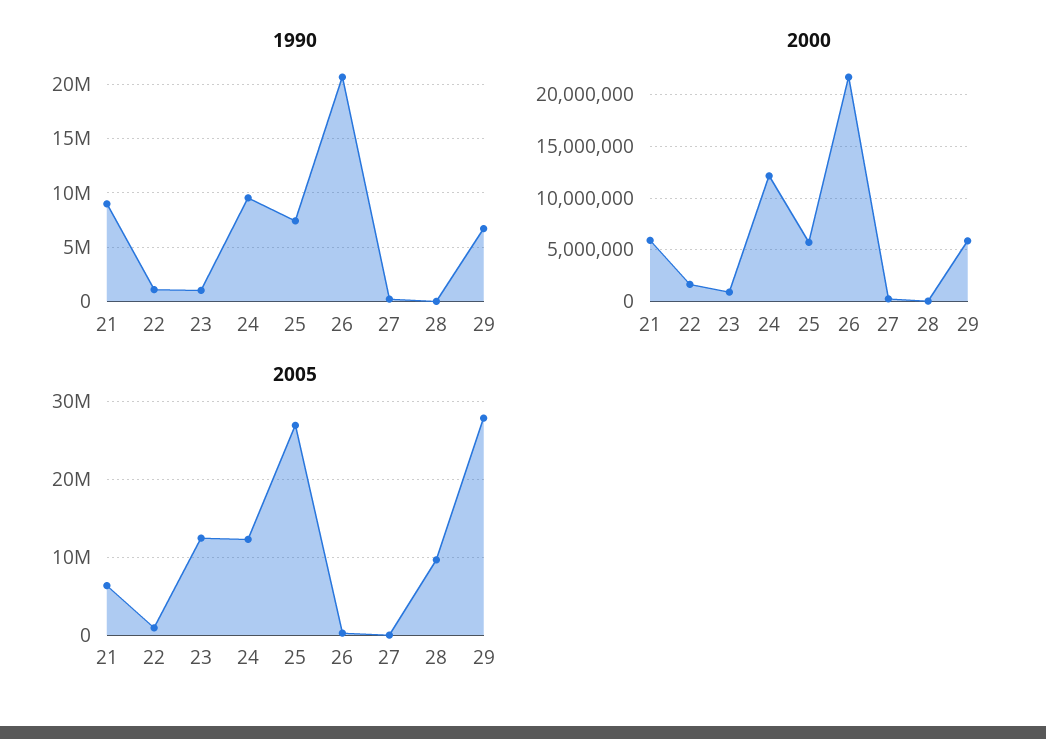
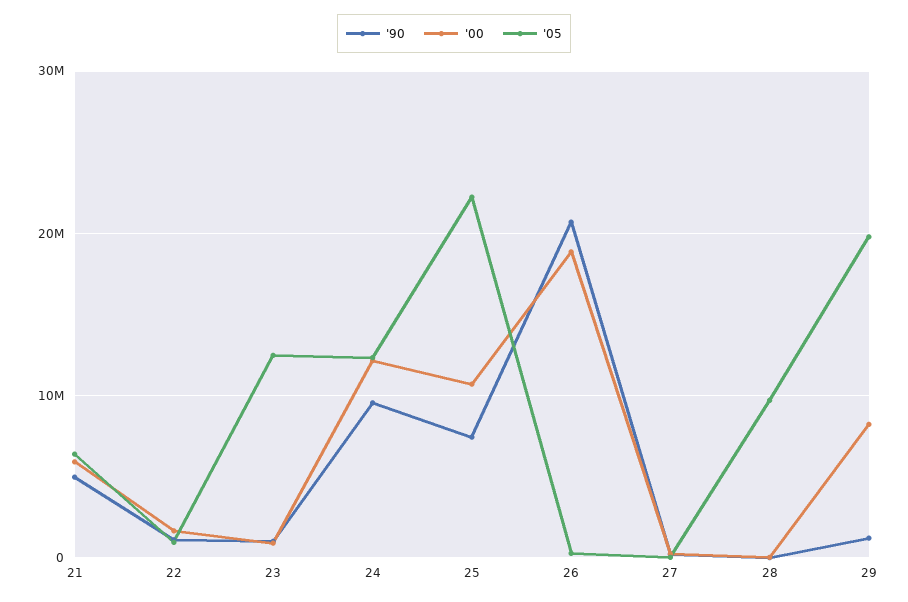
1990, 21: 9000000 -> 5000000
1990, 29: 7000000 -> 1000000
2000, 25: 6000000 -> 11000000
2000, 26: 22000000 -> 19000000
2000, 29: 6000000 -> 8000000
2005, 25: 27000000 -> 22000000
2005, 29: 28000000 -> 20000000

